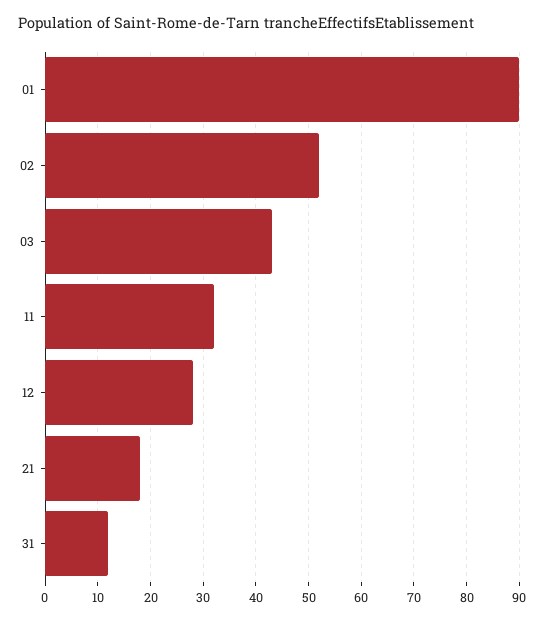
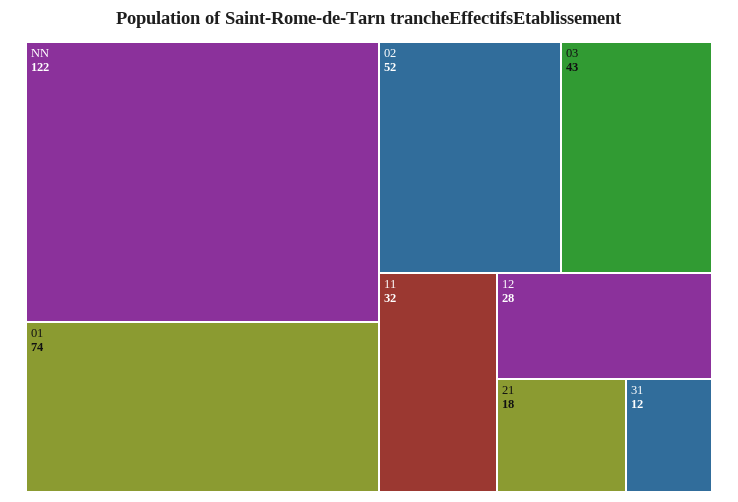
01: 90 -> 74
NN: none -> 122

